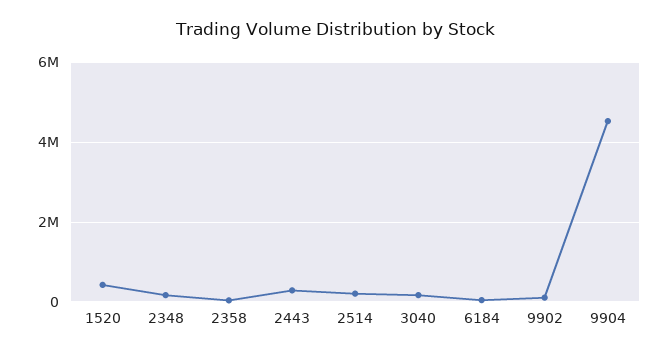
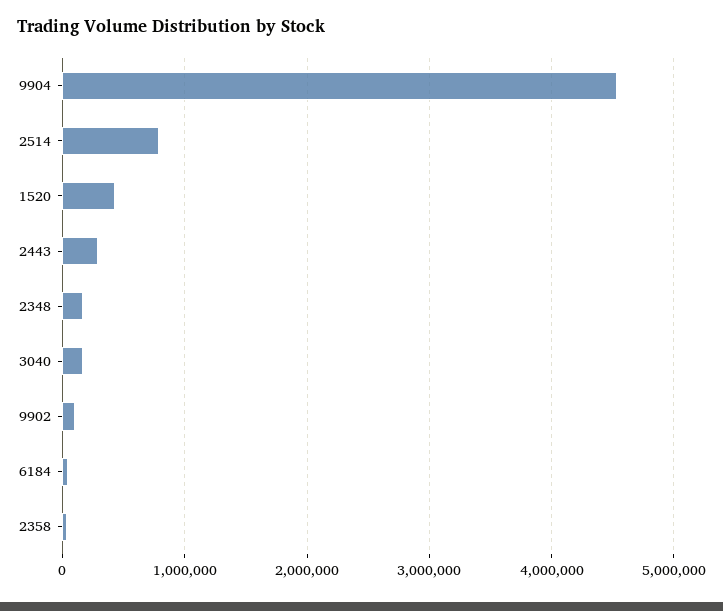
2514: 200000 -> 800000

